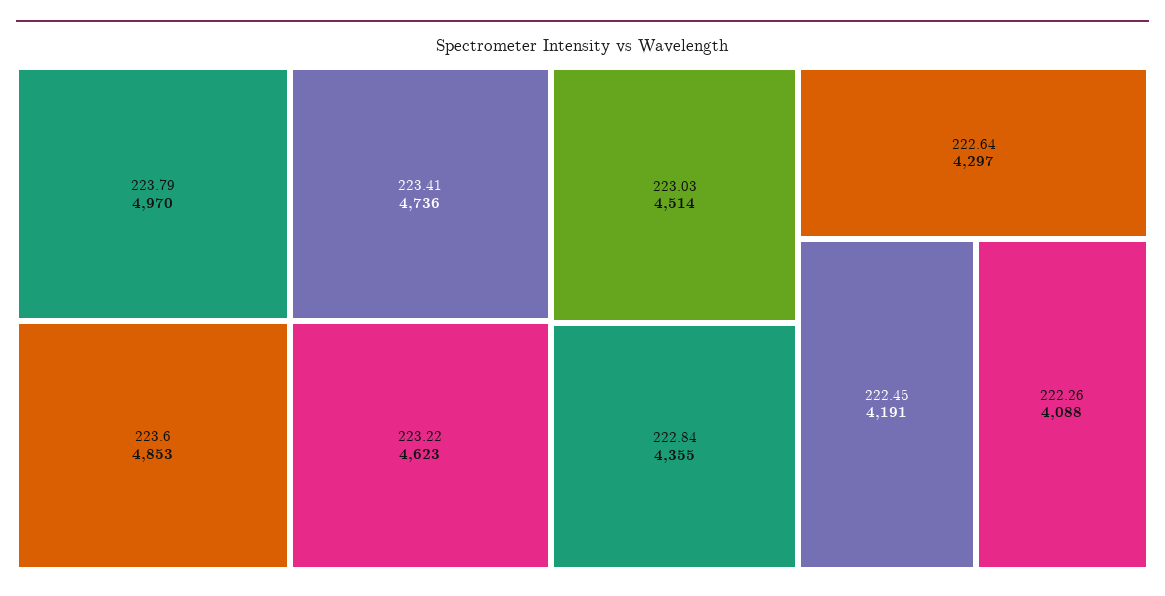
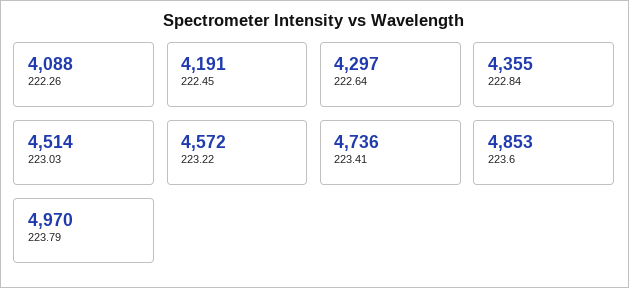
223.22: 4623 -> 4572

